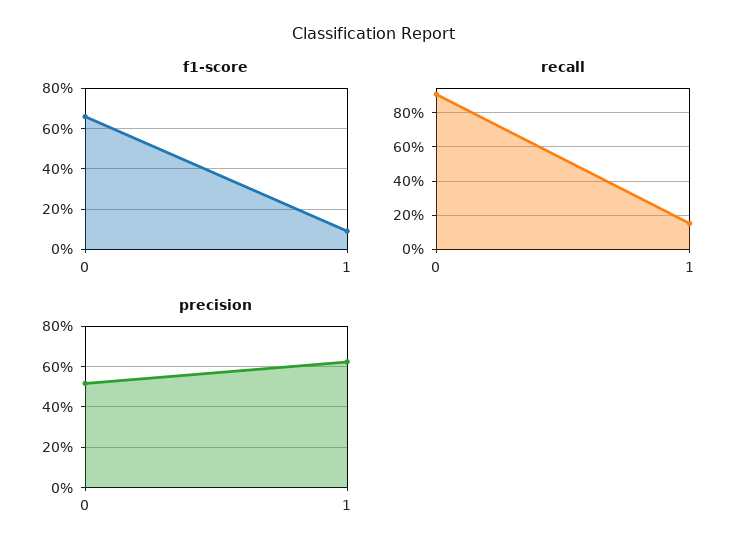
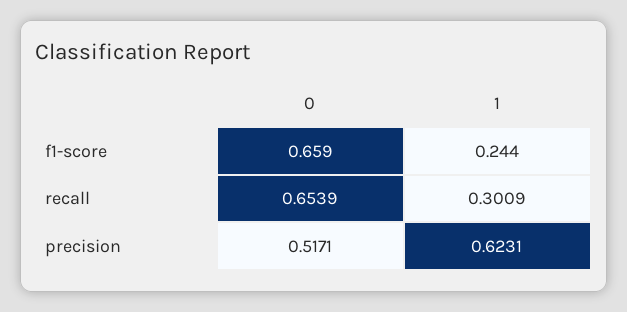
f1-score, 1: 0.1 -> 0.244
recall, 0: 0.9 -> 0.6539
recall, 1: 0.15 -> 0.3009

